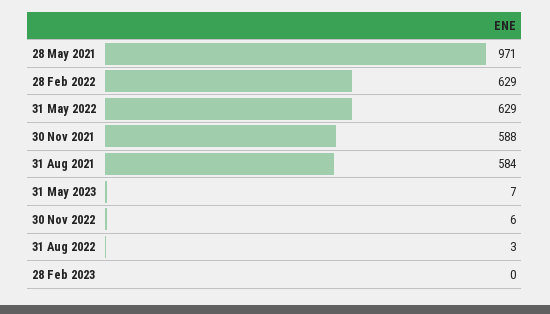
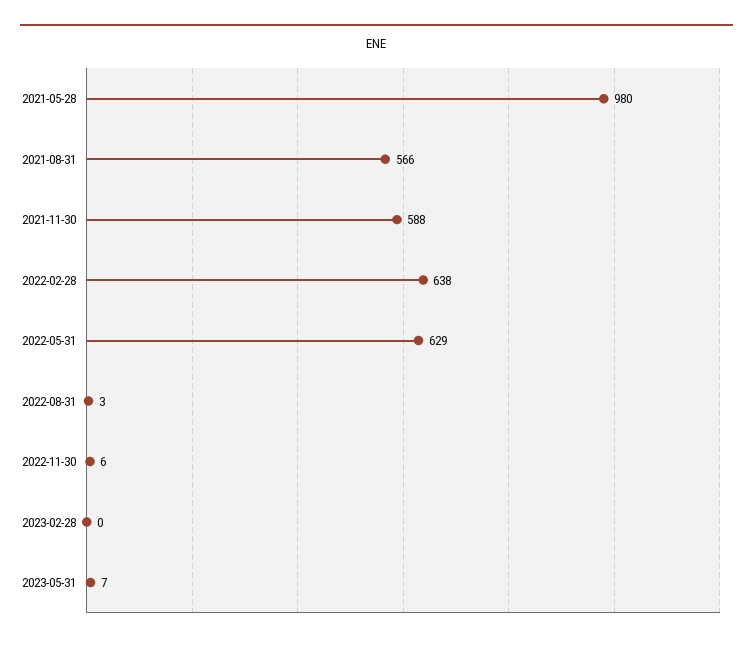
28 May 2021: 971 -> 980
28 Feb 2022: 629 -> 638
31 Aug 2021: 584 -> 566

